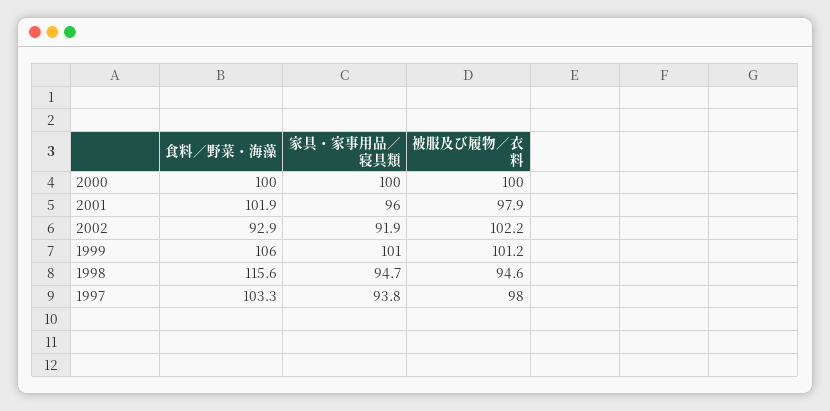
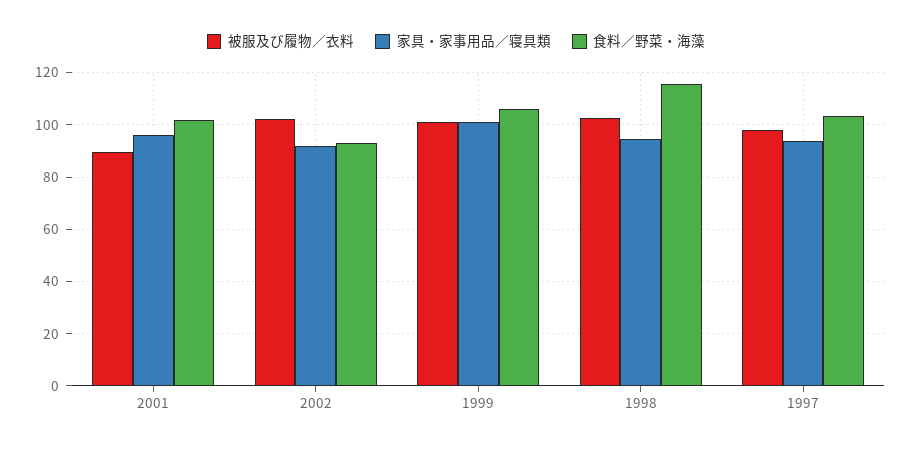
食料／野菜・海藻, 2000: 100 -> none
家具・家事用品／寝具類, 2000: 100 -> none
被服及び履物／衣料, 2000: 100 -> none
被服及び履物／衣料, 2001: 97.9 -> 90
被服及び履物／衣料, 1998: 94.6 -> 102.5

